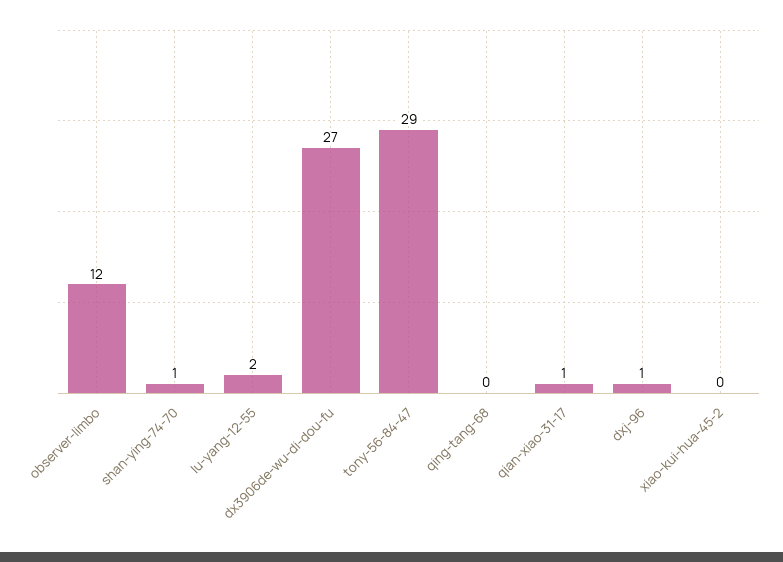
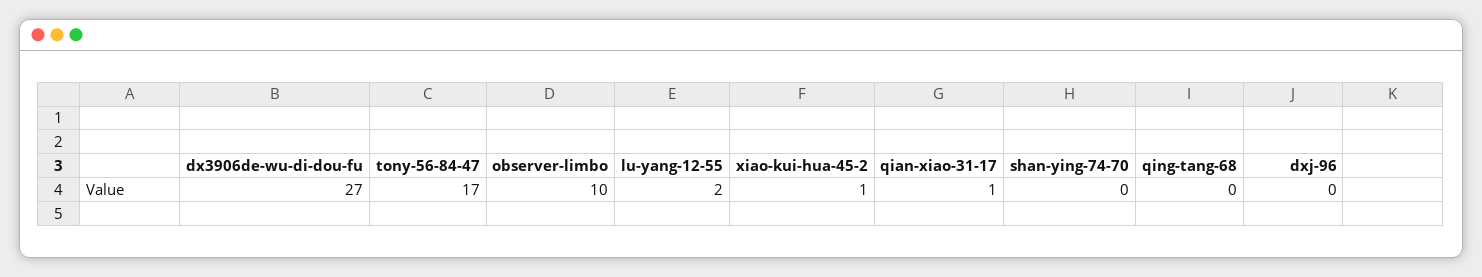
observer-limbo: 12 -> 10
shan-ying-74-70: 1 -> 0
tony-56-84-47: 29 -> 17
dxj-96: 1 -> 0
xiao-kui-hua-45-2: 0 -> 1

